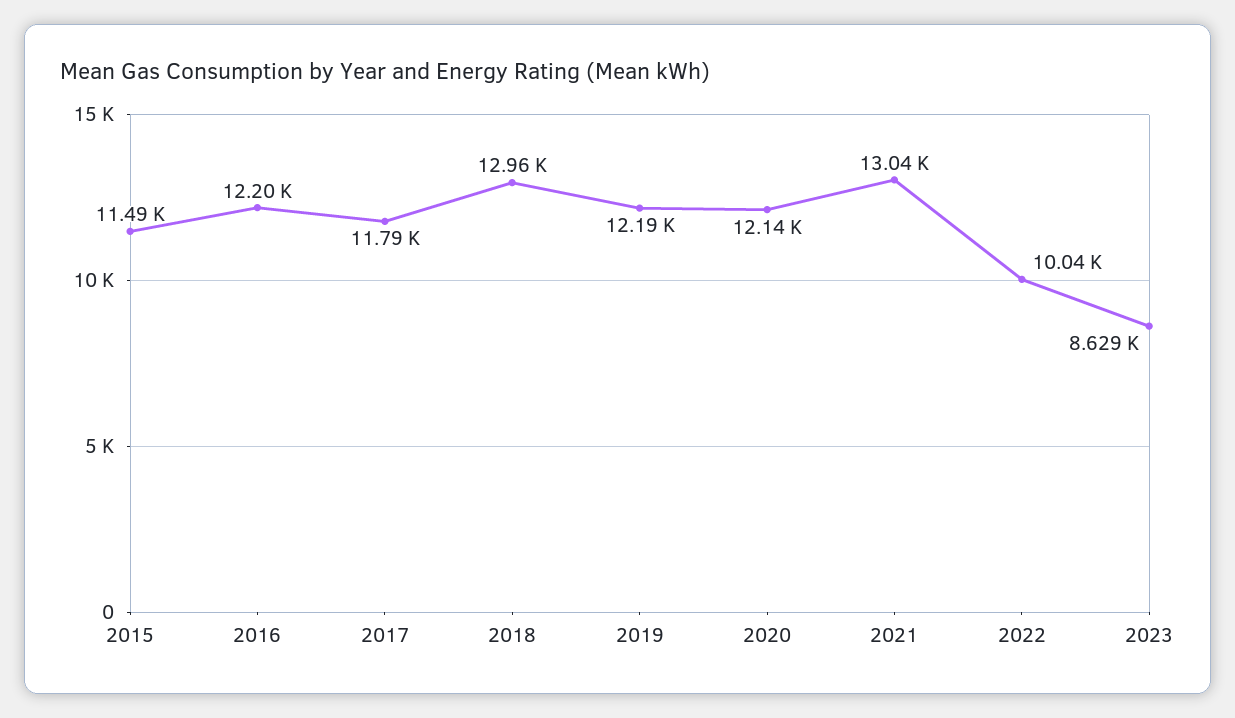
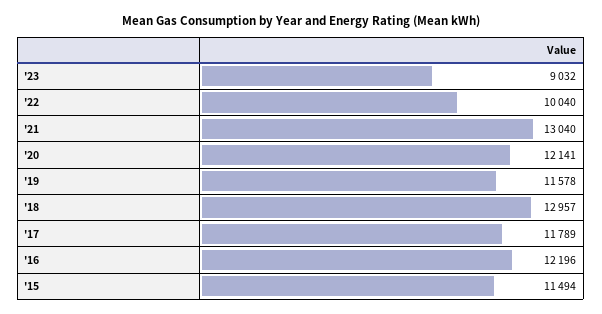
2019: 12190 -> 11578
2023: 8629 -> 9032

